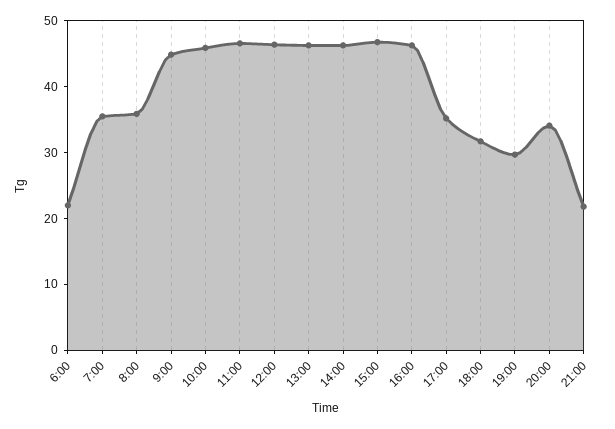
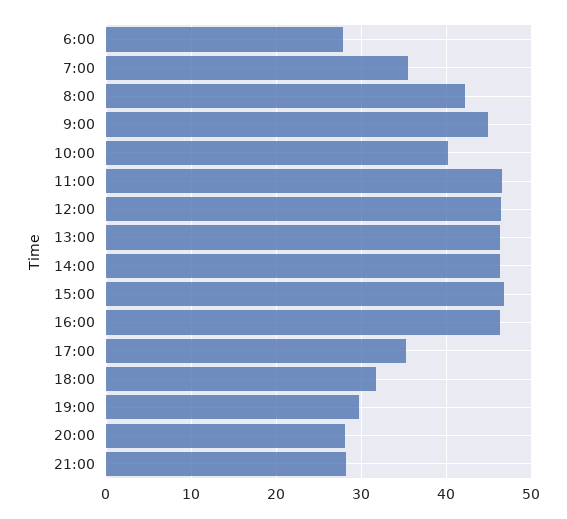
6:00: 22 -> 28
8:00: 36 -> 42
10:00: 46 -> 40
20:00: 34 -> 28
21:00: 22 -> 28

